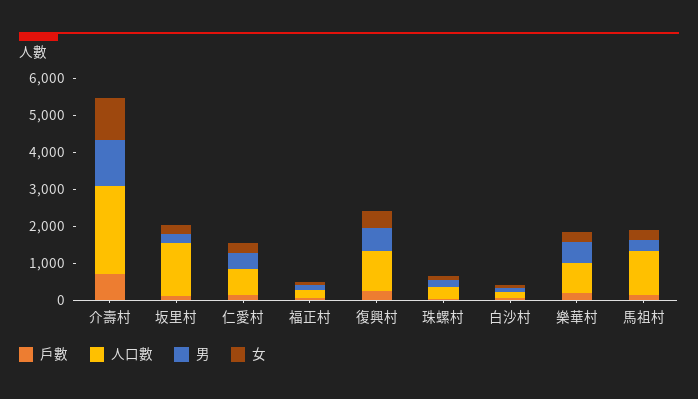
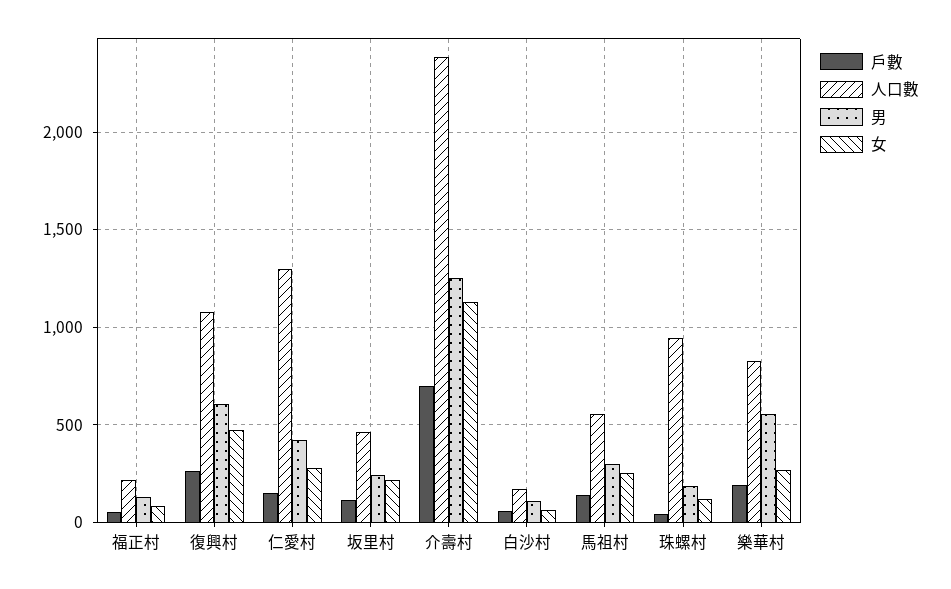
人口數, 坂里村: 1500 -> 450
人口數, 仁愛村: 750 -> 1300
人口數, 珠螺村: 250 -> 950
人口數, 馬祖村: 1250 -> 550

